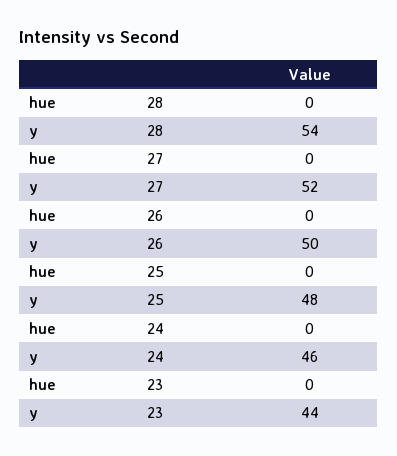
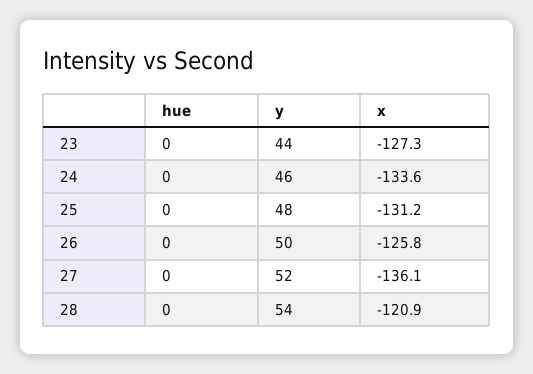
x, 23: none -> -127.3
x, 24: none -> -133.6
x, 25: none -> -131.2
x, 26: none -> -125.8
x, 27: none -> -136.1
x, 28: none -> -120.9

